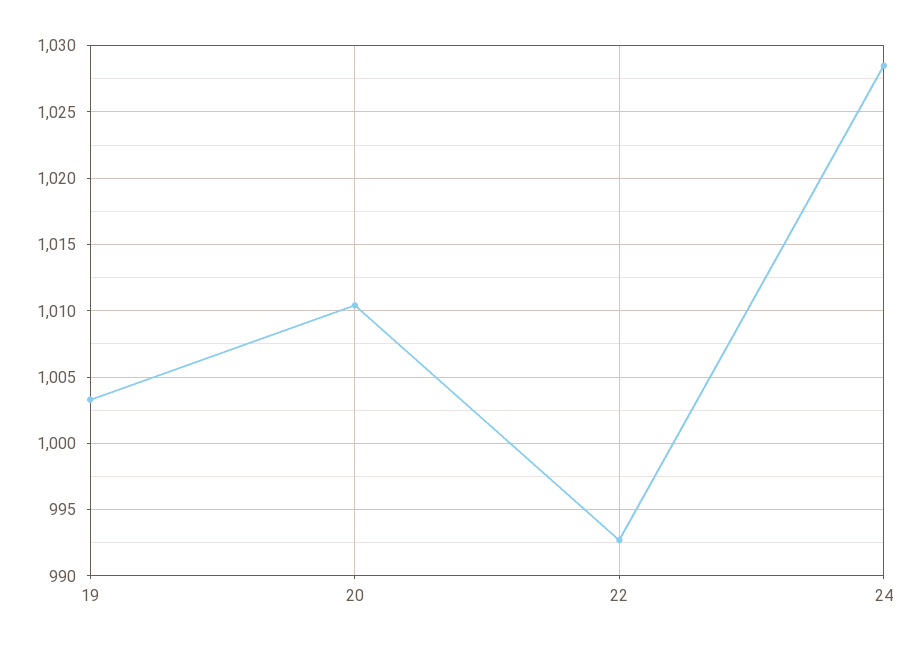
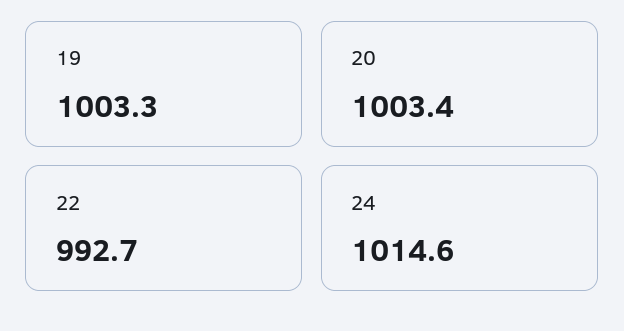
20: 1010.5 -> 1003.4
24: 1028.5 -> 1014.6

